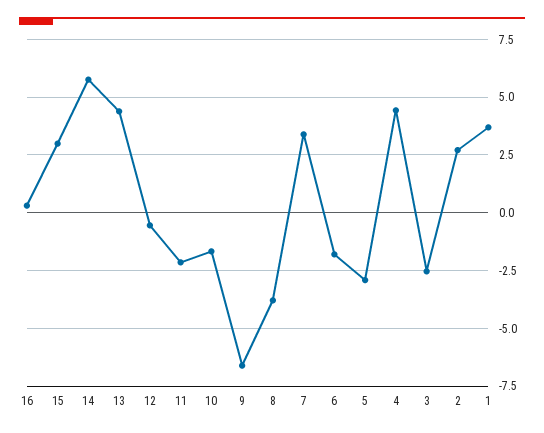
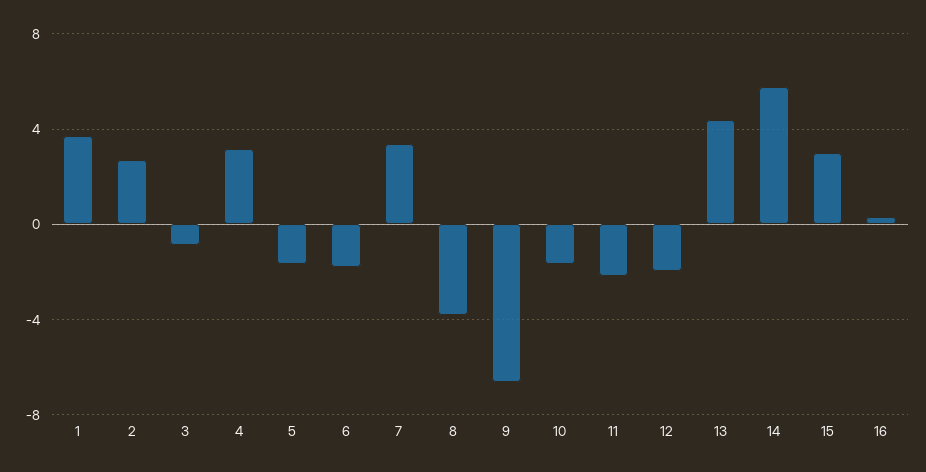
12: -0.5 -> -2
5: -3 -> -1.5
4: 4.5 -> 3
3: -2.5 -> -1

